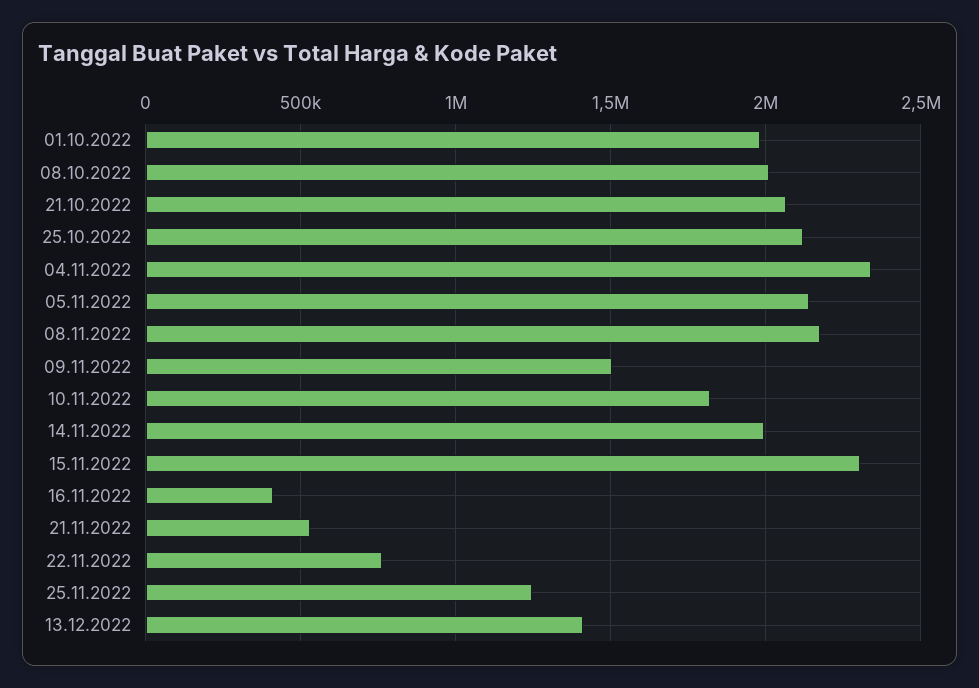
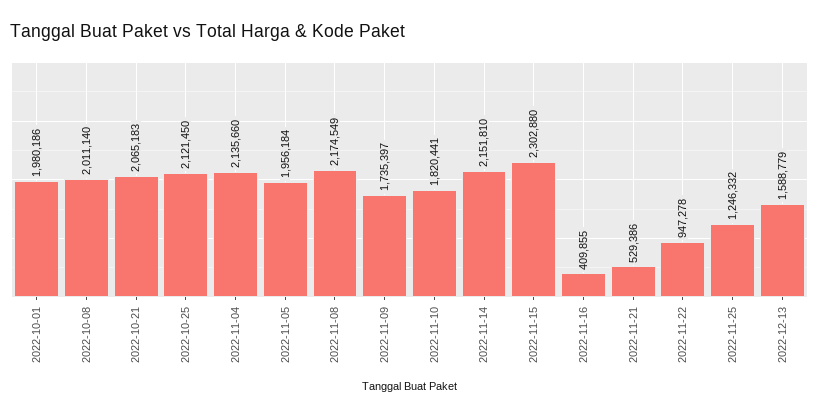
04.11.2022: 2350000 -> 2135660
05.11.2022: 2150000 -> 1956184
09.11.2022: 1500000 -> 1735397
14.11.2022: 2000000 -> 2151810
22.11.2022: 750000 -> 947278
13.12.2022: 1400000 -> 1588779

